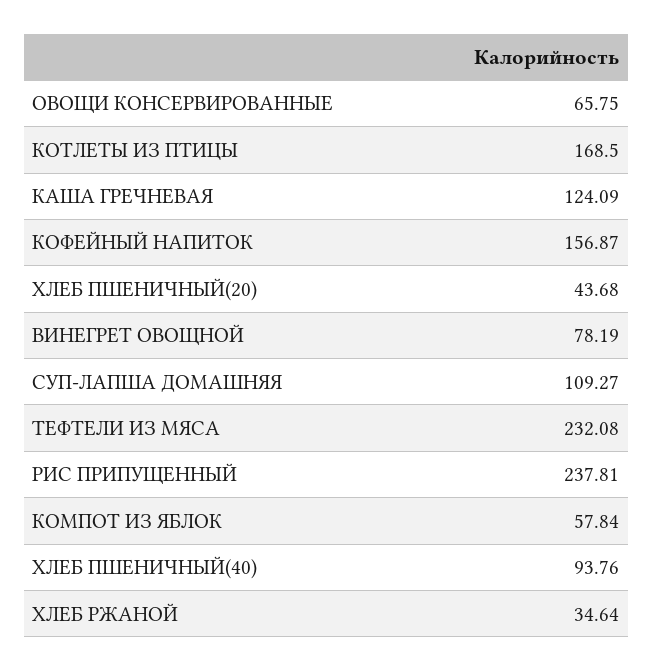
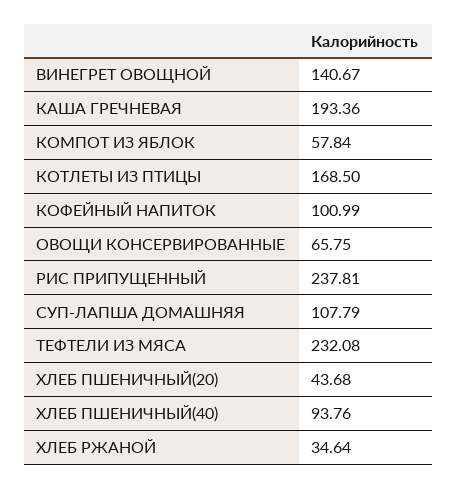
КАША ГРЕЧНЕВАЯ: 124.09 -> 193.36
КОФЕЙНЫЙ НАПИТОК: 156.87 -> 100.99
ВИНЕГРЕТ ОВОЩНОЙ: 78.19 -> 140.67
СУП-ЛАПША ДОМАШНЯЯ: 109.27 -> 107.79

